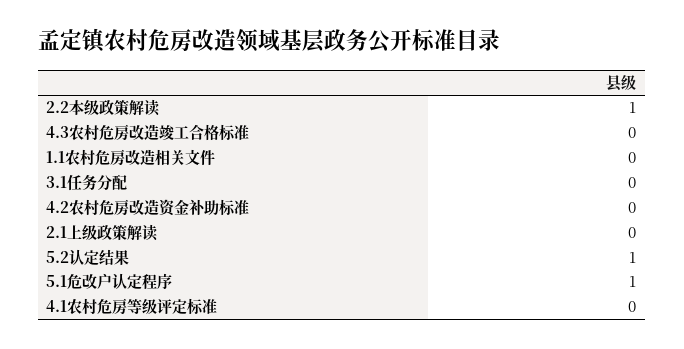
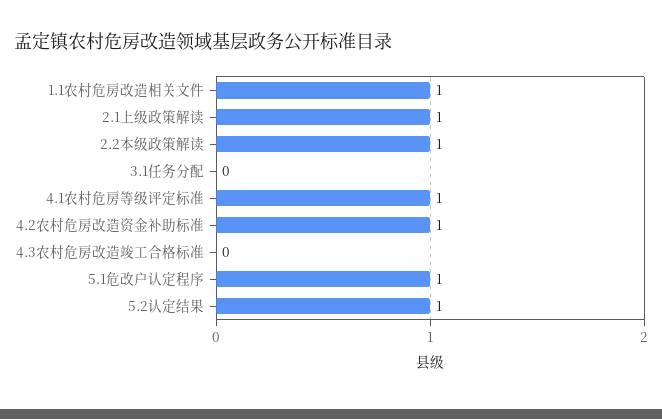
1.1农村危房改造相关文件: 0 -> 1
4.2农村危房改造资金补助标准: 0 -> 1
2.1上级政策解读: 0 -> 1
4.1农村危房等级评定标准: 0 -> 1

